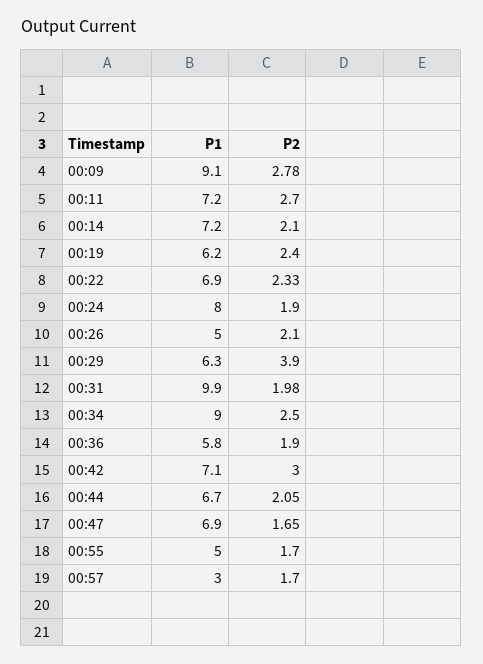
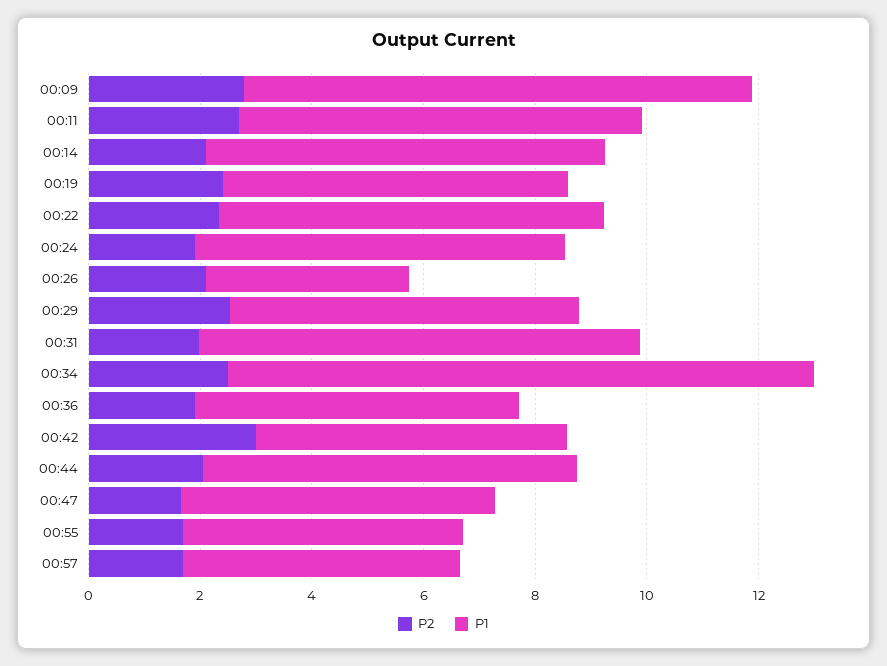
P1, 00:24: 8 -> 6.5
P1, 00:26: 5 -> 3.5
P2, 00:29: 3.9 -> 2.5
P1, 00:31: 9.9 -> 8
P1, 00:34: 9 -> 10.5
P1, 00:42: 7.1 -> 5.5
P1, 00:47: 6.9 -> 5.5
P1, 00:57: 3 -> 5

